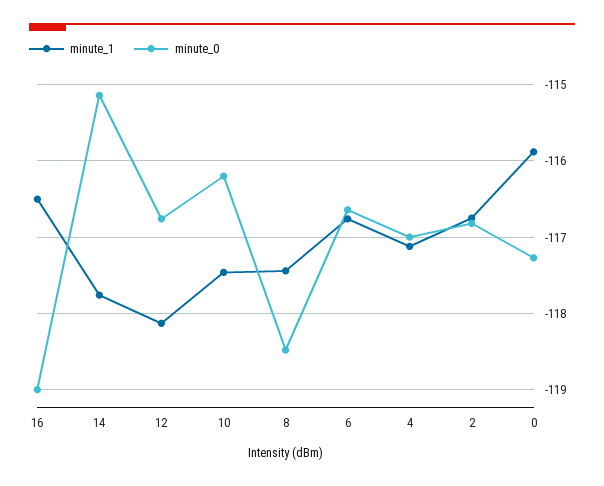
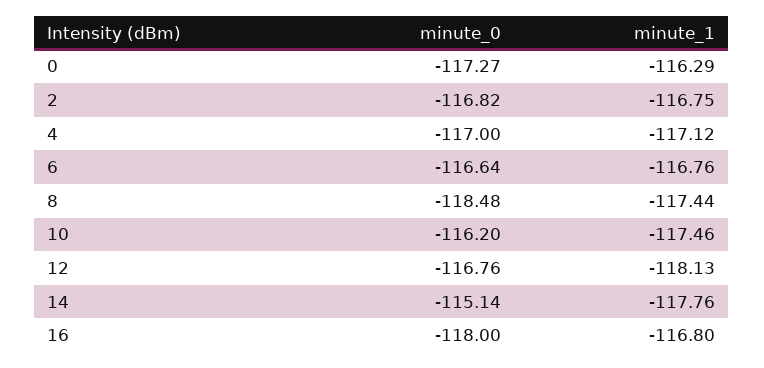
minute_1, 16: -116.5 -> -116.8
minute_0, 16: -119 -> -118
minute_1, 0: -115.9 -> -116.29

